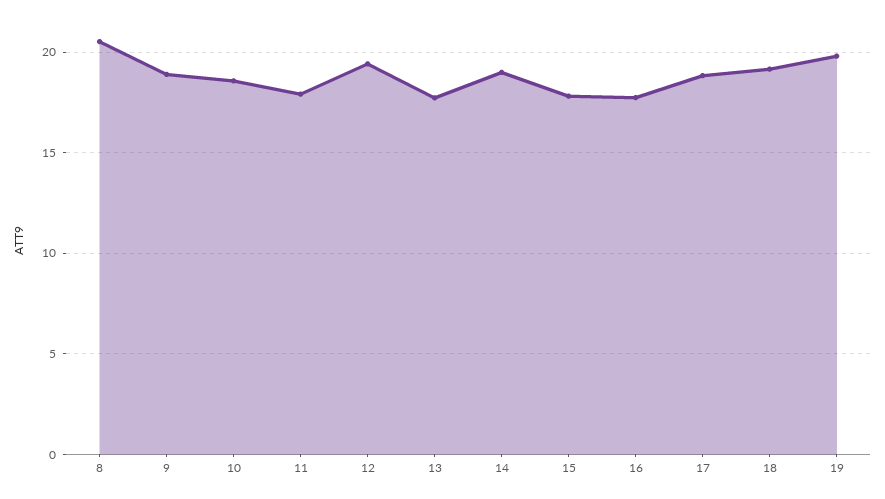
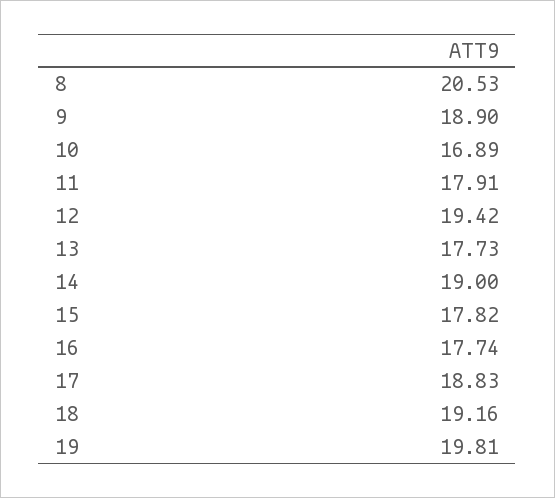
10: 18.5 -> 16.89

